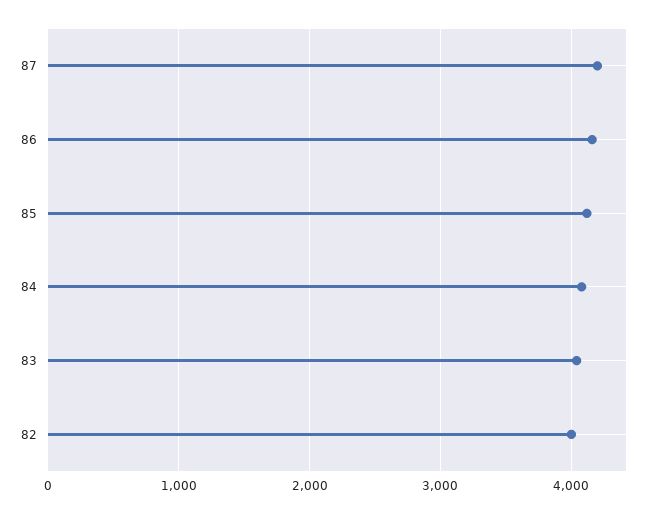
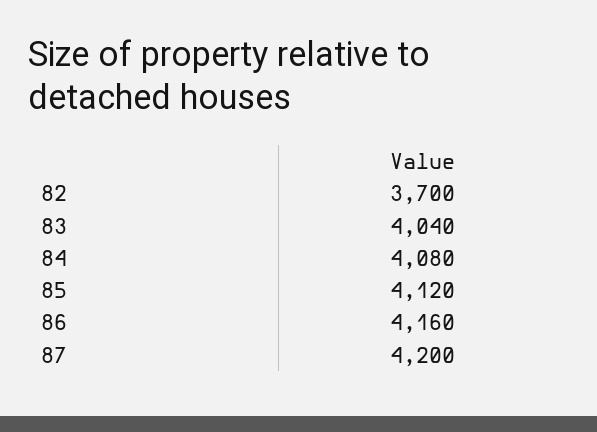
82: 4000 -> 3700

